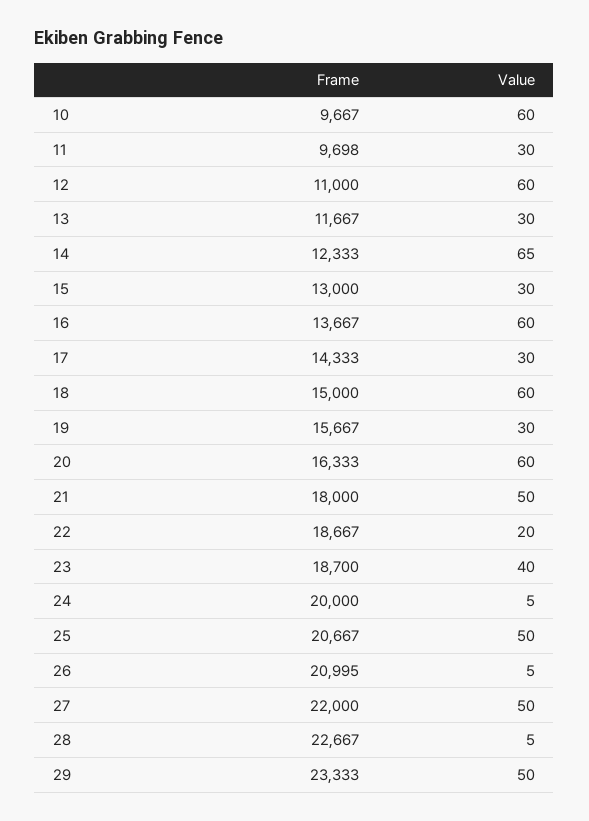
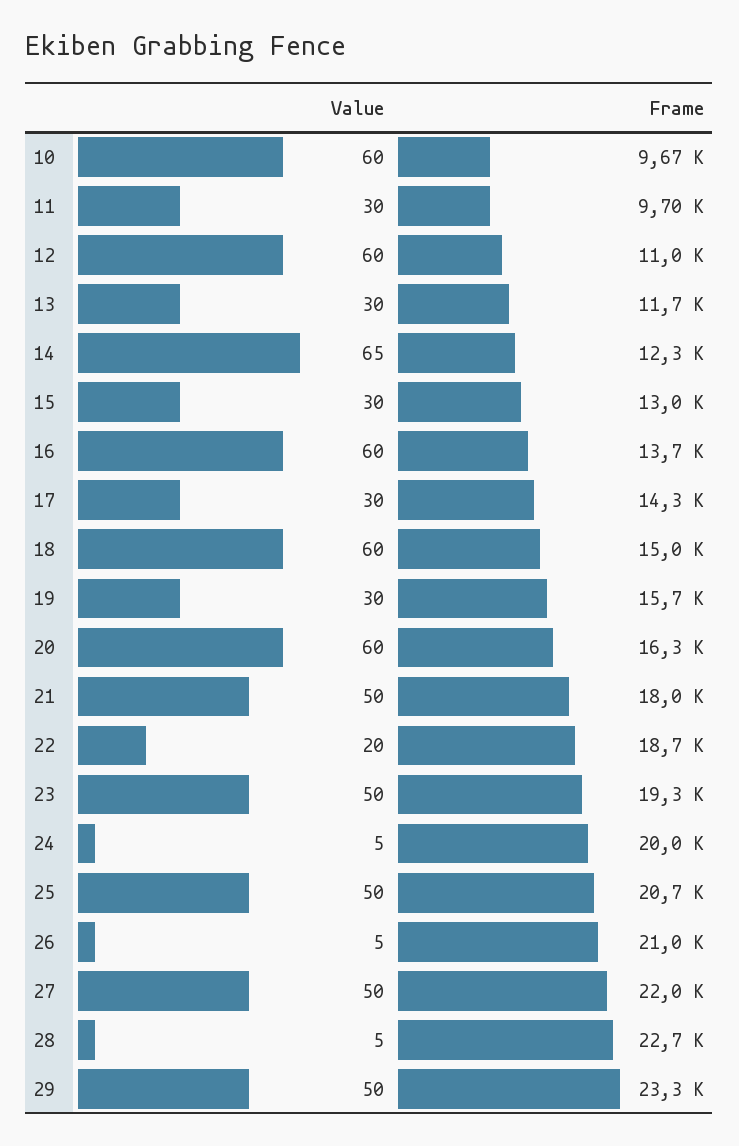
Frame, 23: 18700 -> 19300
Value, 23: 40 -> 50

